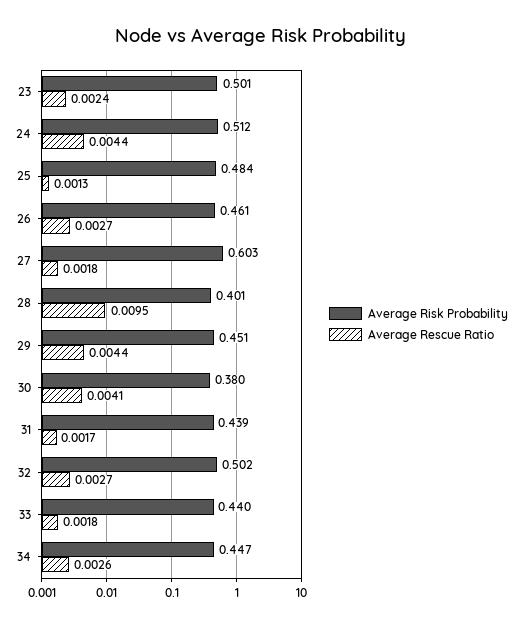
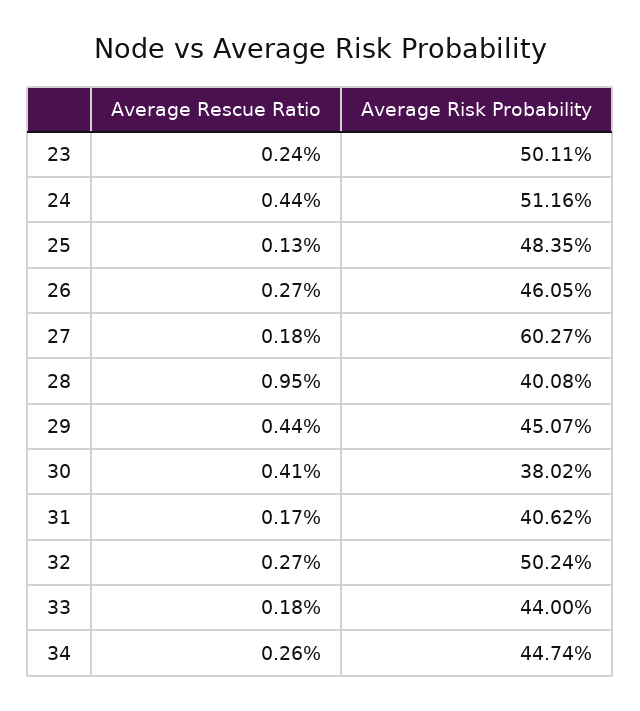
Average Risk Probability, 31: 0.439 -> 0.4062

